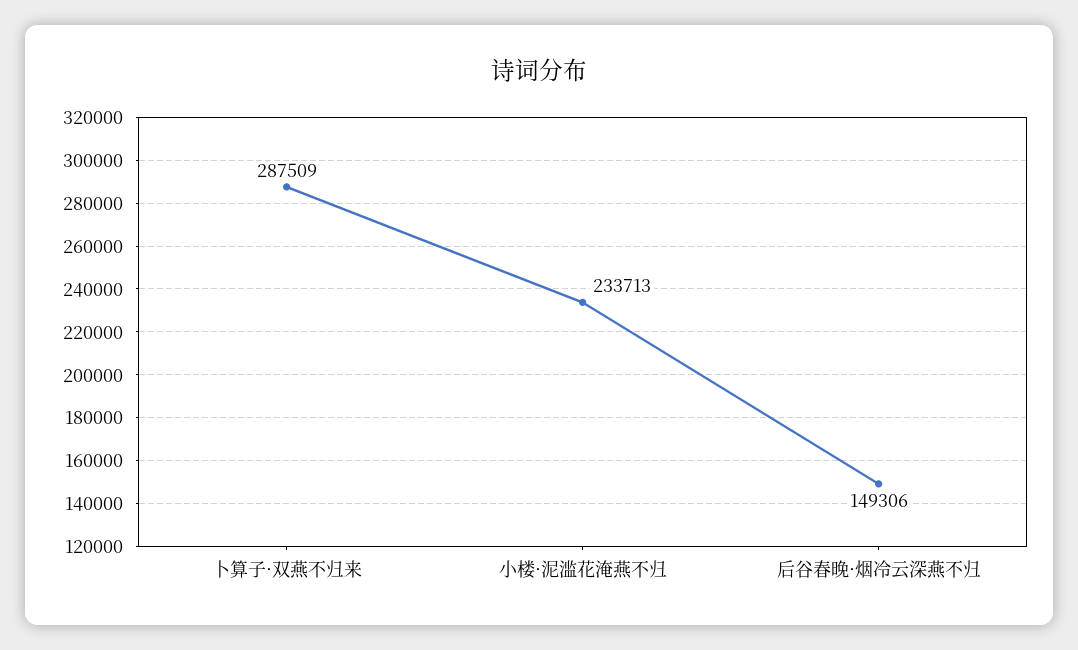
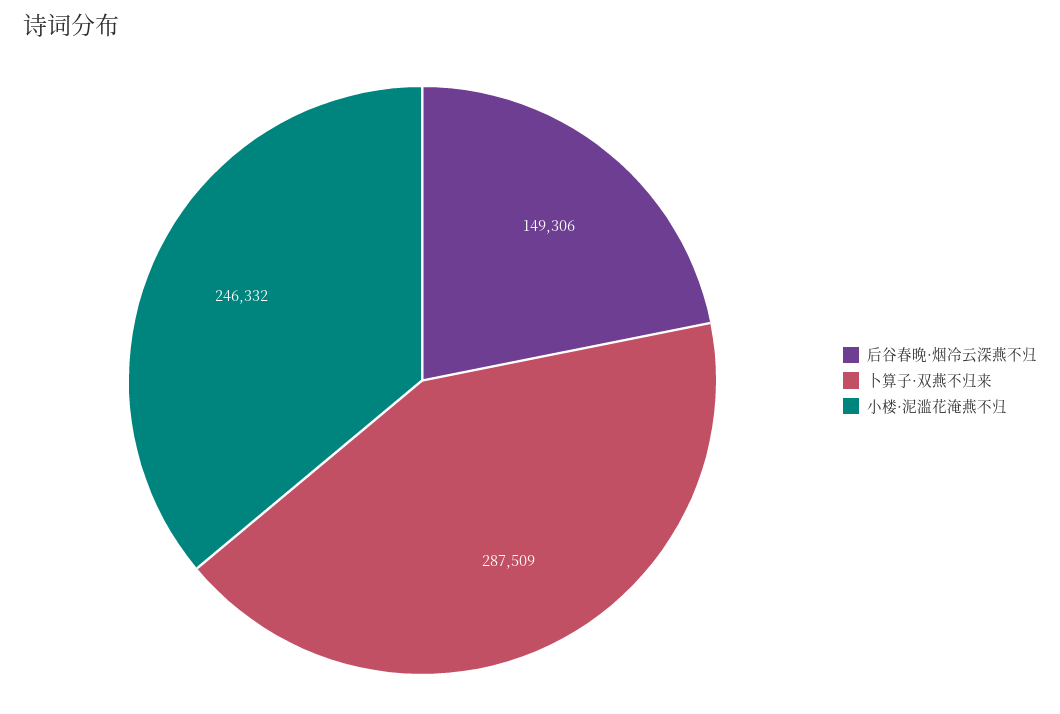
小楼·泥滥花淹燕不归: 233713 -> 246332

